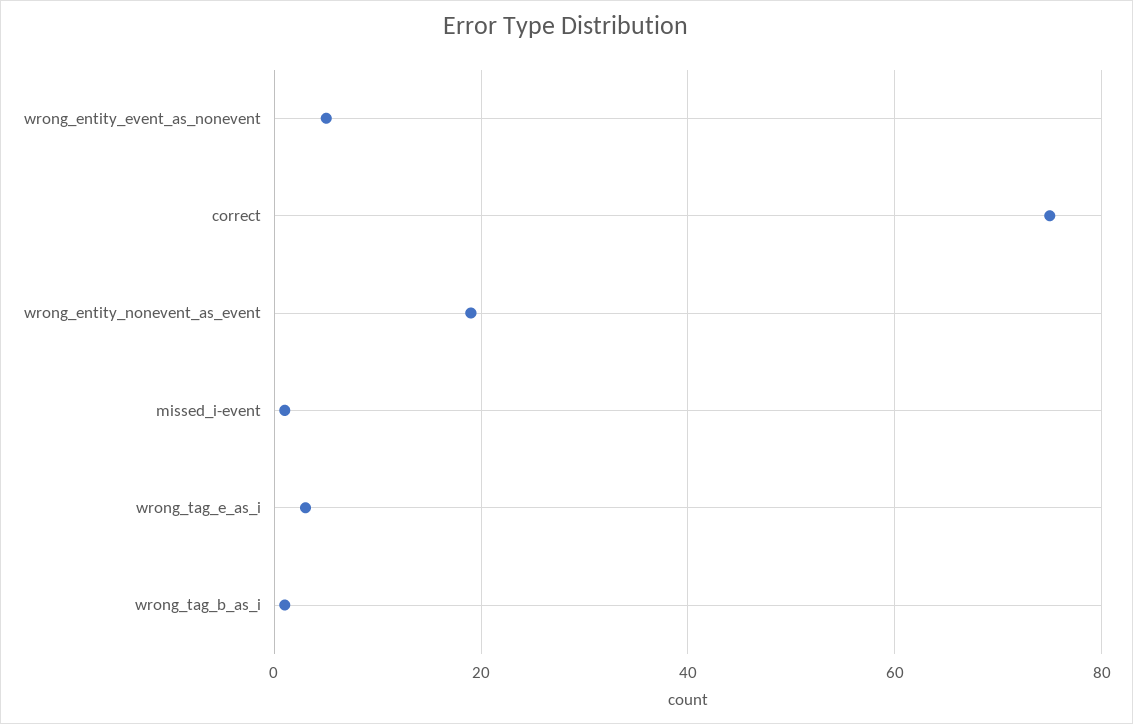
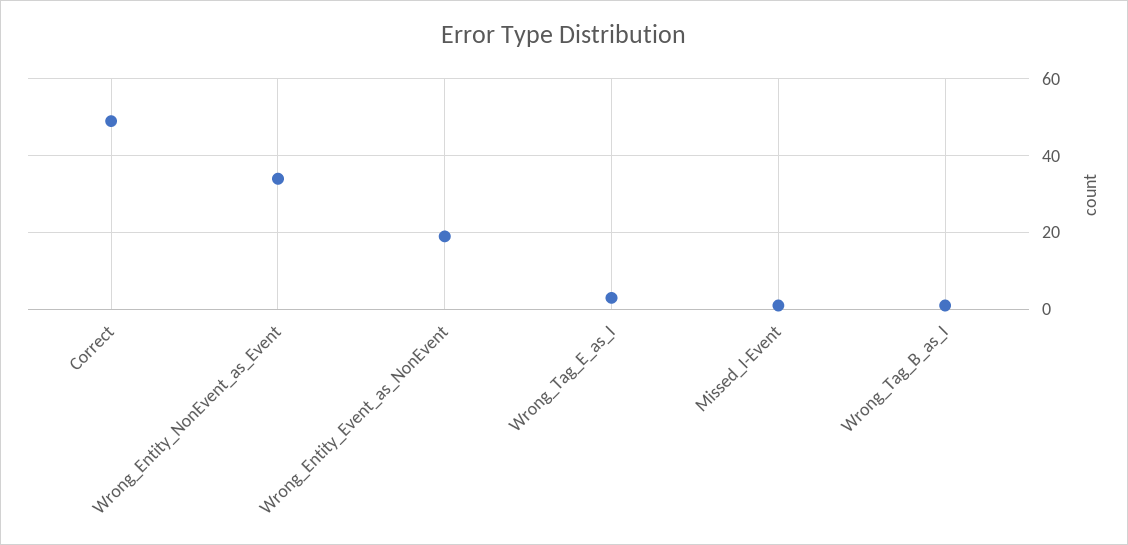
wrong_entity_event_as_nonevent: 5 -> 20
correct: 75 -> 50
wrong_entity_nonevent_as_event: 20 -> 35

